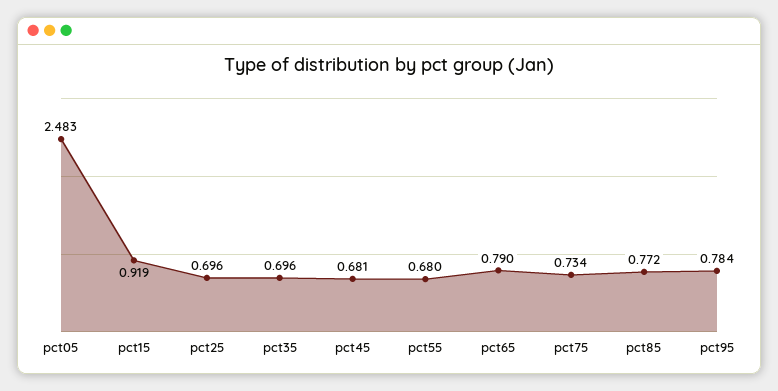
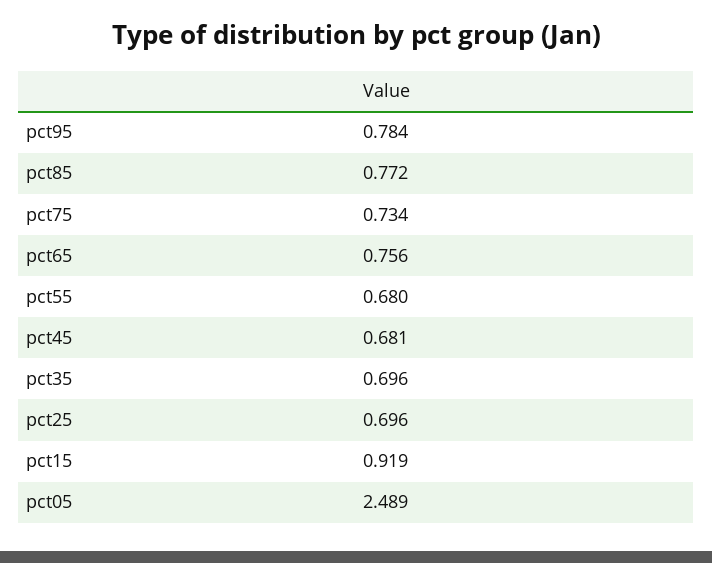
pct05: 2.483 -> 2.489
pct65: 0.79 -> 0.756

